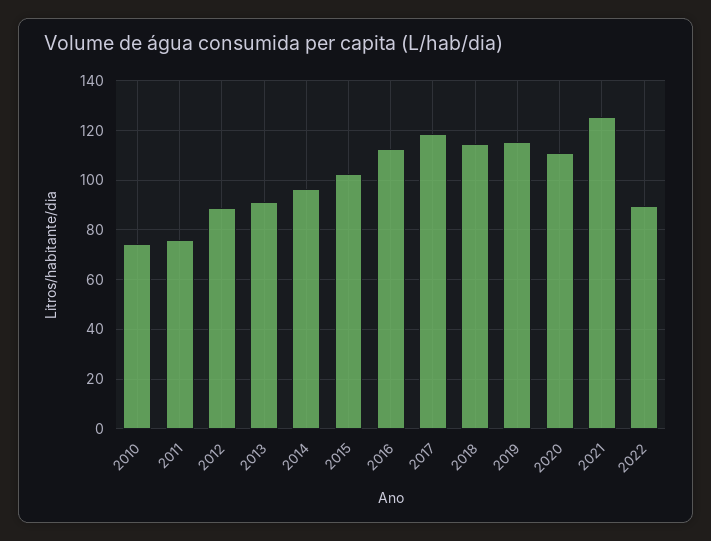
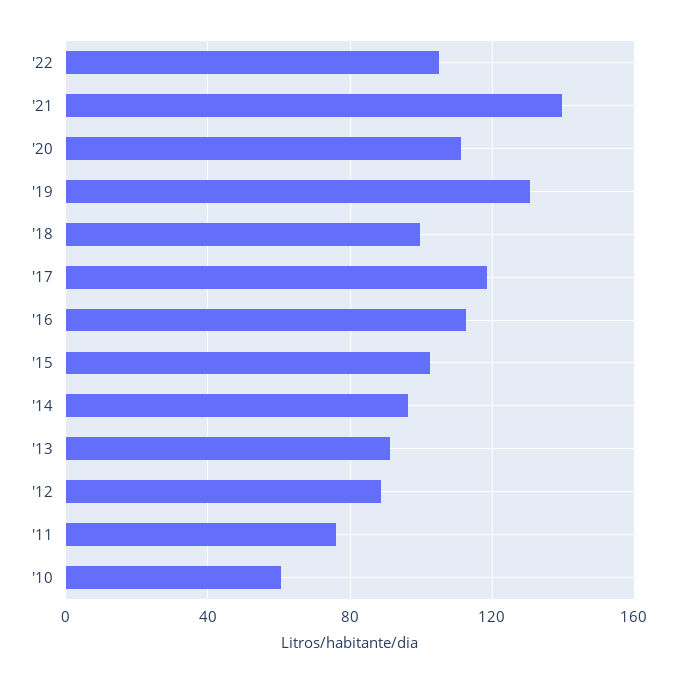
2010: 75 -> 60
2018: 115 -> 100
2019: 115 -> 130
2021: 125 -> 140
2022: 90 -> 105

